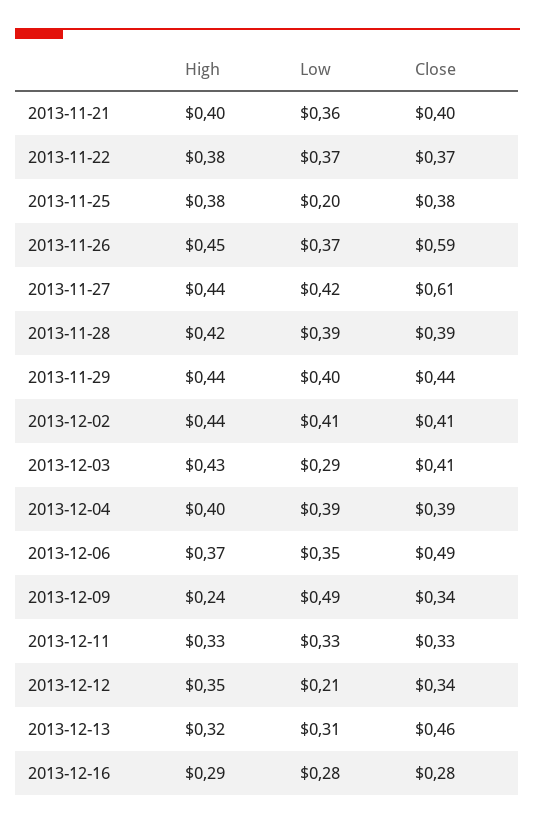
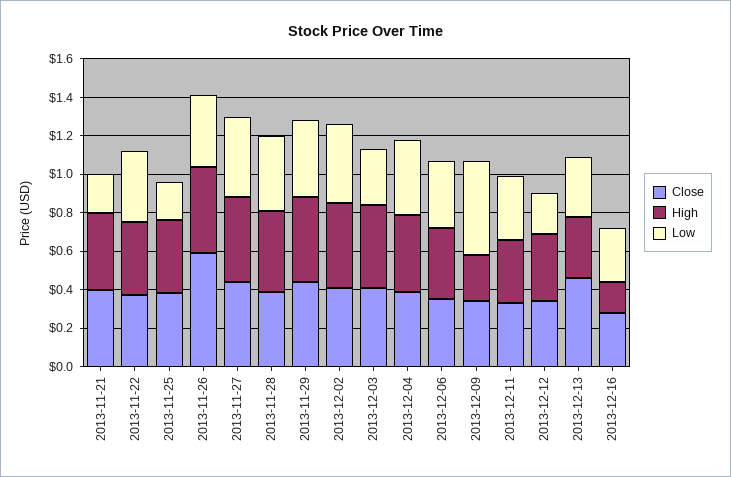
Low, 2013-11-21: 0.36 -> 0.2
Close, 2013-11-27: 0.61 -> 0.45
Close, 2013-12-06: 0.49 -> 0.35
High, 2013-12-16: 0.29 -> 0.15

